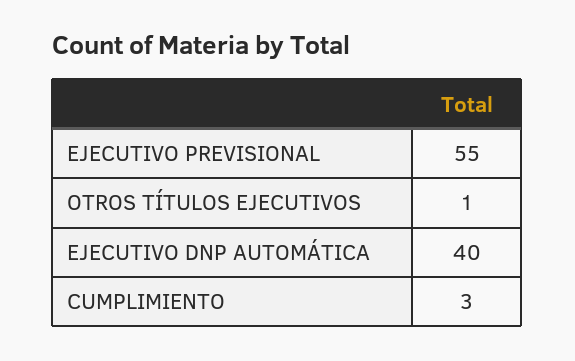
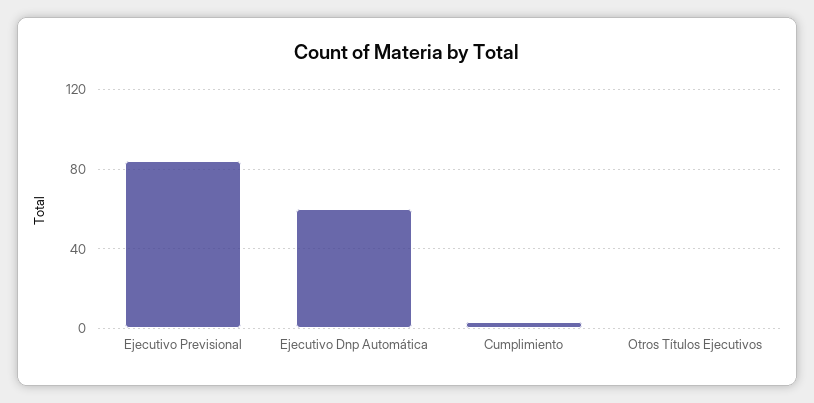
EJECUTIVO PREVISIONAL: 55 -> 85
EJECUTIVO DNP AUTOMÁTICA: 40 -> 60

